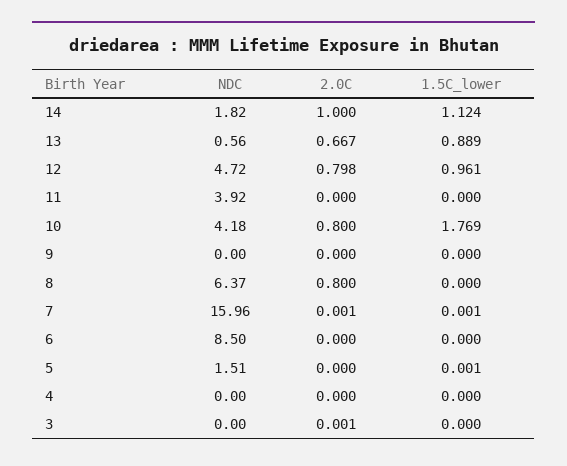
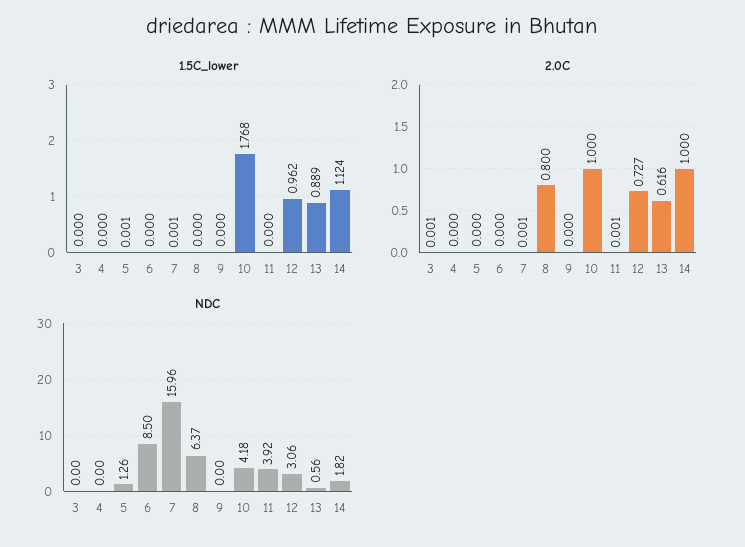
2.0C, 13: 0.667 -> 0.616
NDC, 12: 4.72 -> 3.06
2.0C, 12: 0.798 -> 0.727
1.5C_lower, 12: 0.961 -> 0.962
2.0C, 11: 0 -> 0.001
2.0C, 10: 0.8 -> 1
1.5C_lower, 10: 1.769 -> 1.768
NDC, 5: 1.51 -> 1.26

